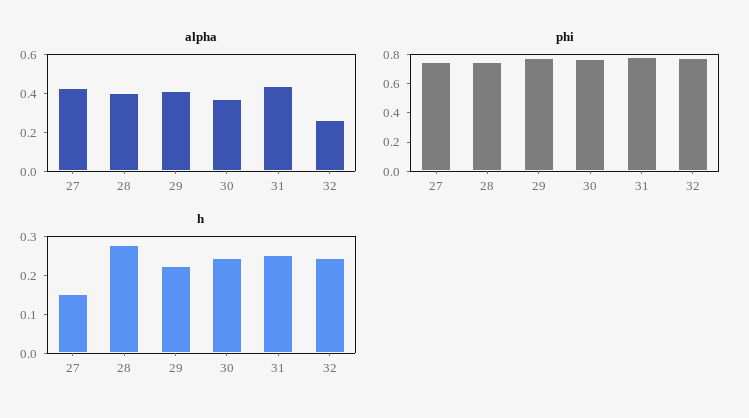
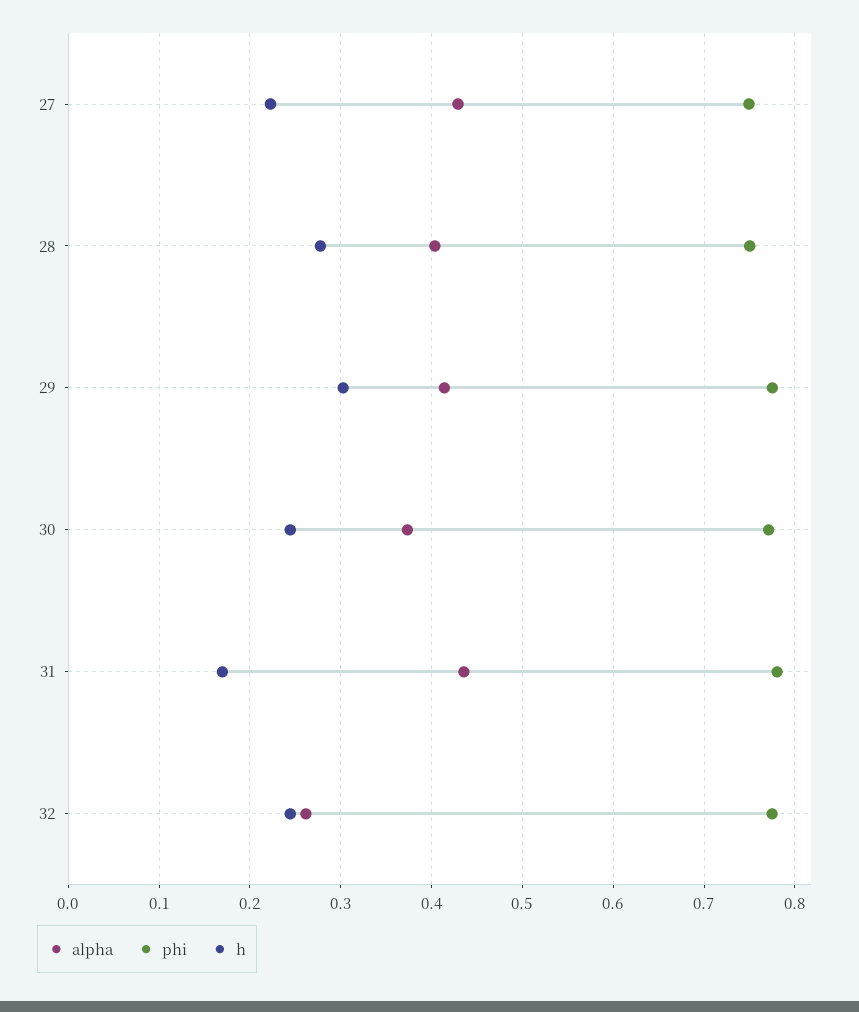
h, 27: 0.15 -> 0.22
h, 29: 0.225 -> 0.3
h, 31: 0.25 -> 0.17

